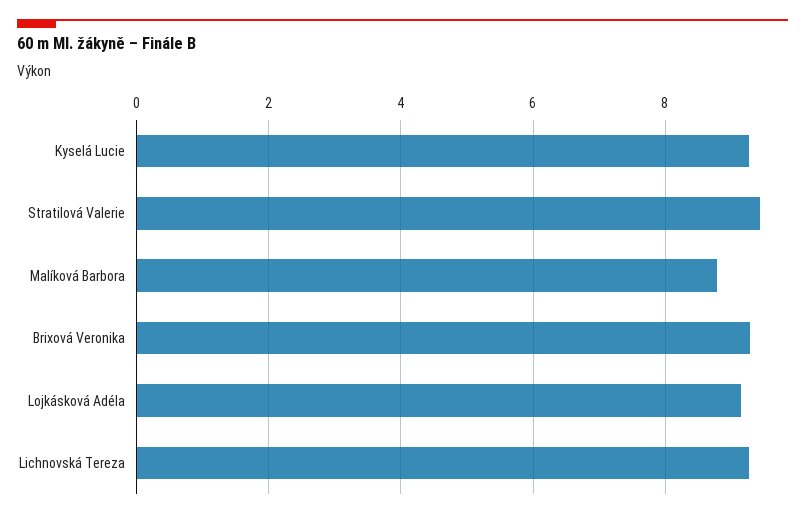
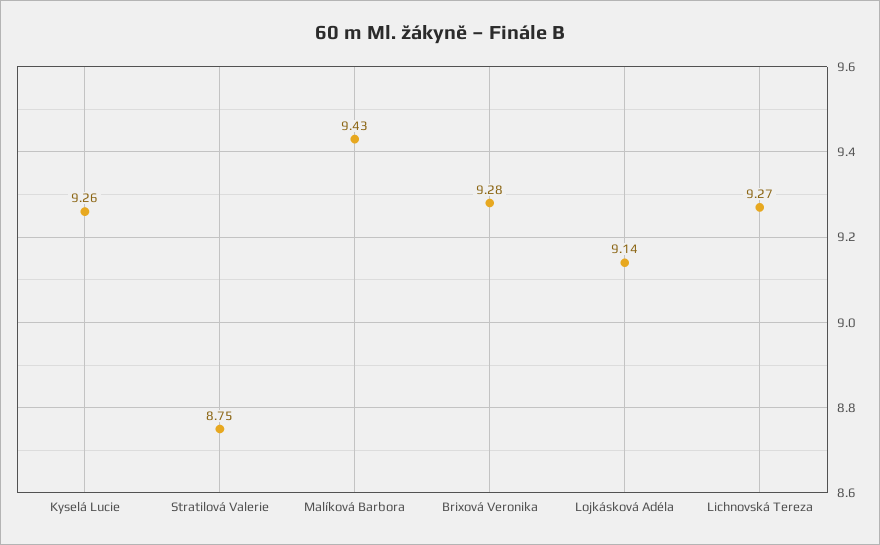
Stratilová Valerie: 9.4 -> 8.75
Malíková Barbora: 8.8 -> 9.43

